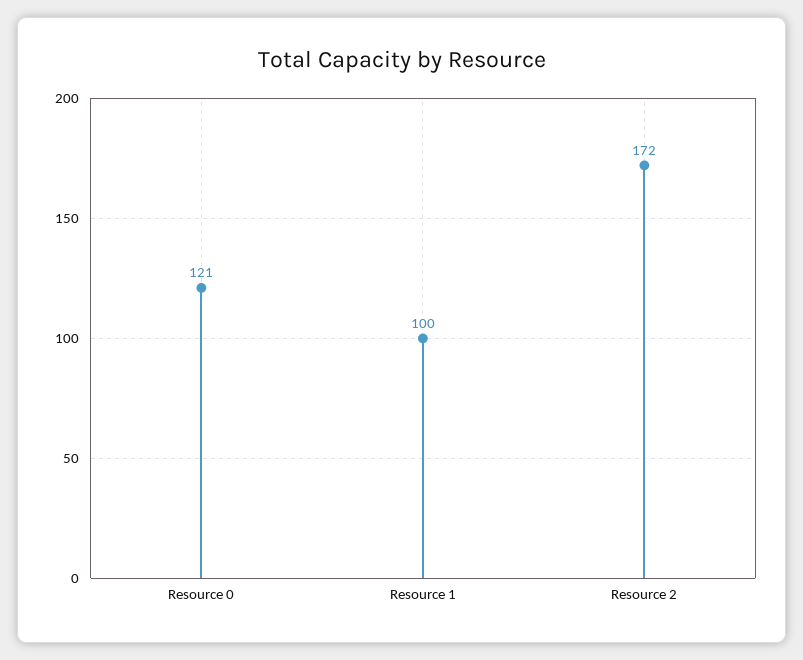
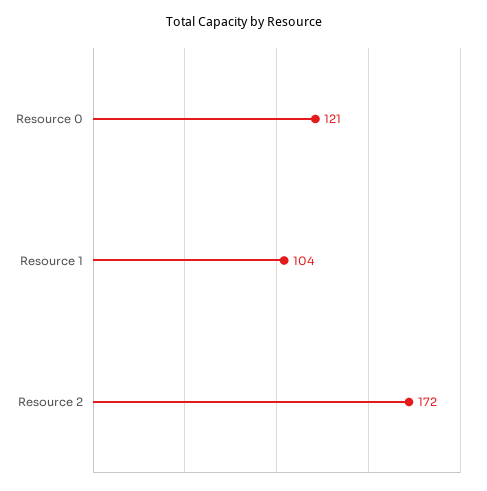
Resource 1: 100 -> 104

